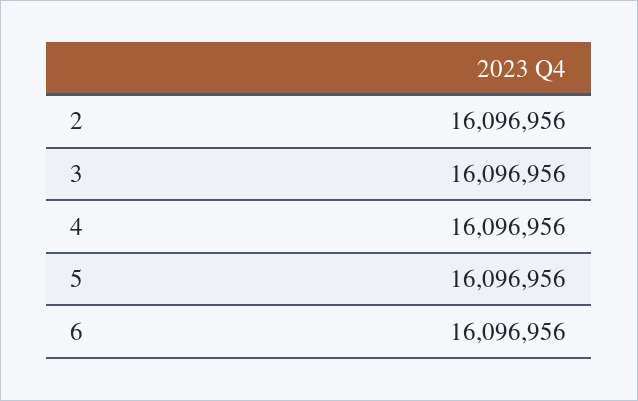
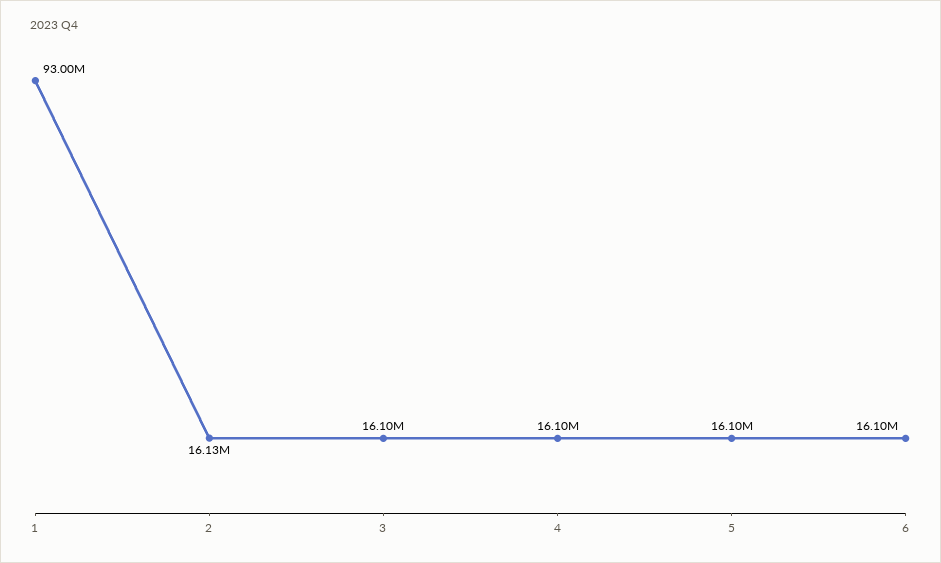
2: 16096956 -> 16130000
1: none -> 93000000

